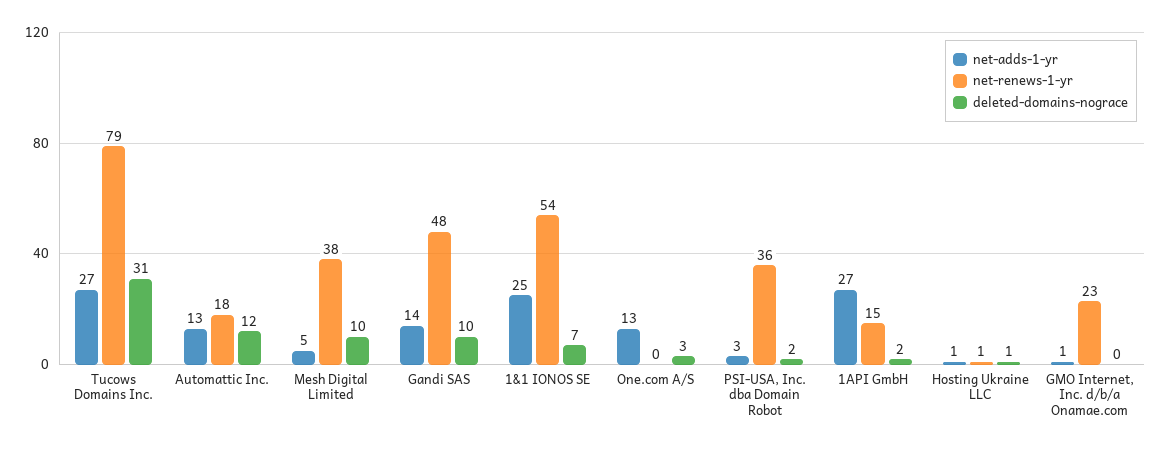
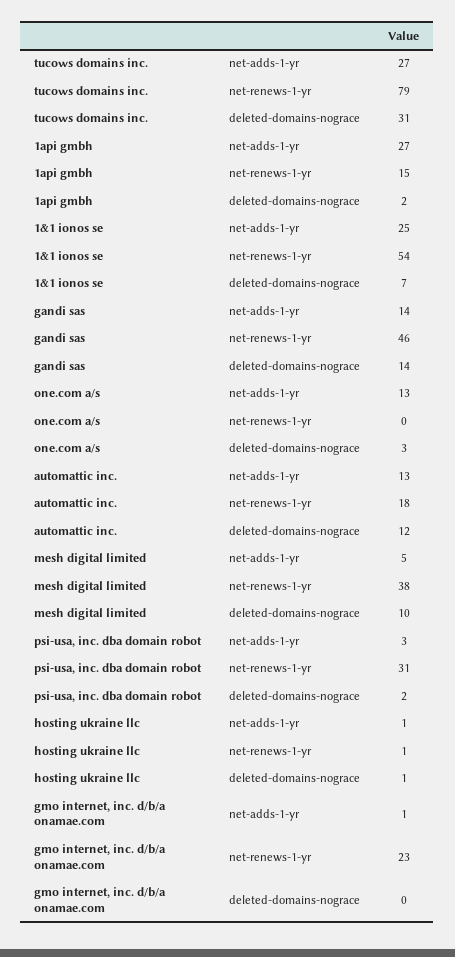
net-renews-1-yr, Gandi SAS: 48 -> 46
deleted-domains-nograce, Gandi SAS: 10 -> 14
net-renews-1-yr, PSI-USA, Inc. dba Domain Robot: 36 -> 31

